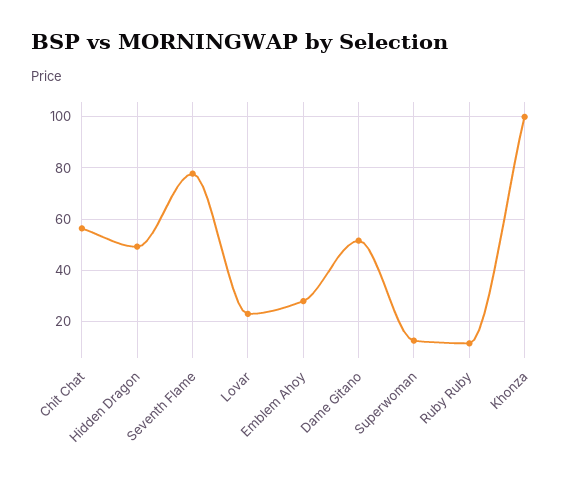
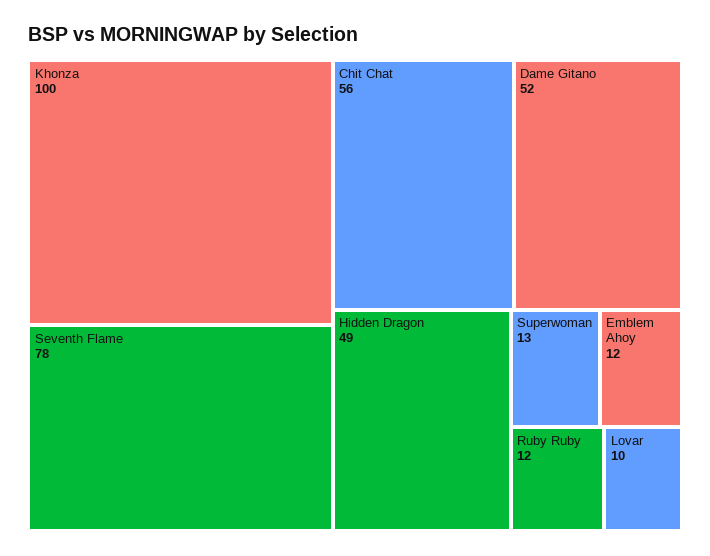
Lovar: 22.5 -> 10
Emblem Ahoy: 27.5 -> 12

